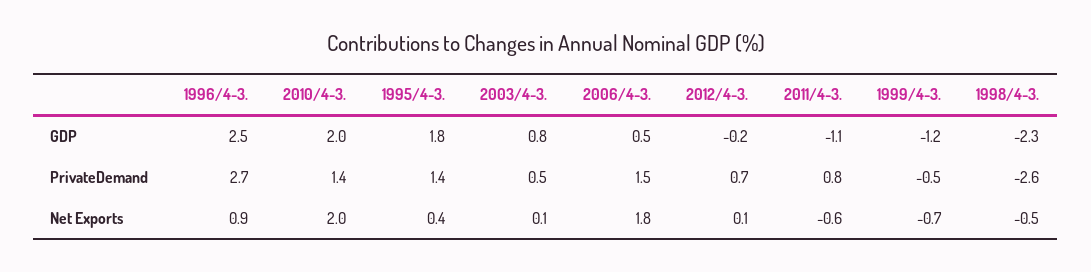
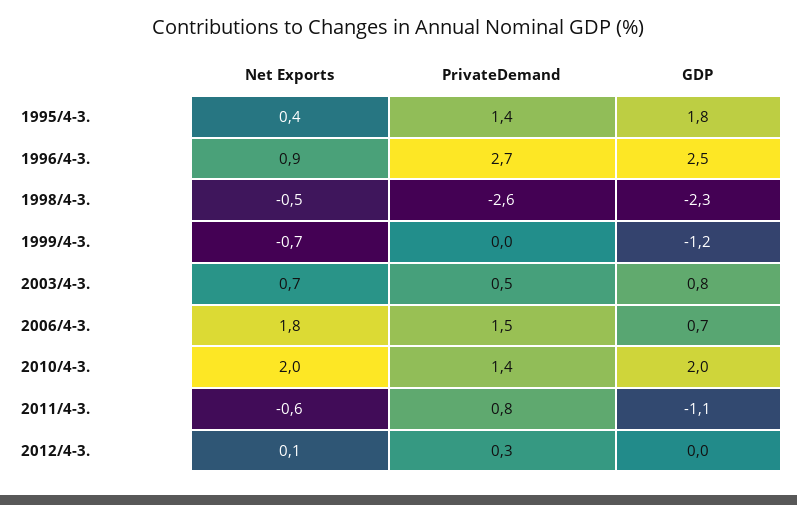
2006/4-3., GDP: 0.5 -> 0.7
2012/4-3., GDP: -0.2 -> 0
2012/4-3., PrivateDemand: 0.7 -> 0.3
1999/4-3., PrivateDemand: -0.5 -> 0
2003/4-3., Net Exports: 0.1 -> 0.7

